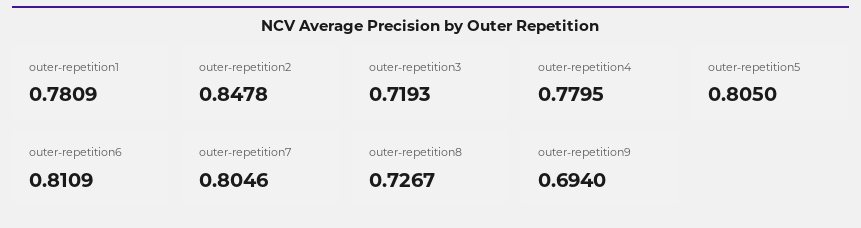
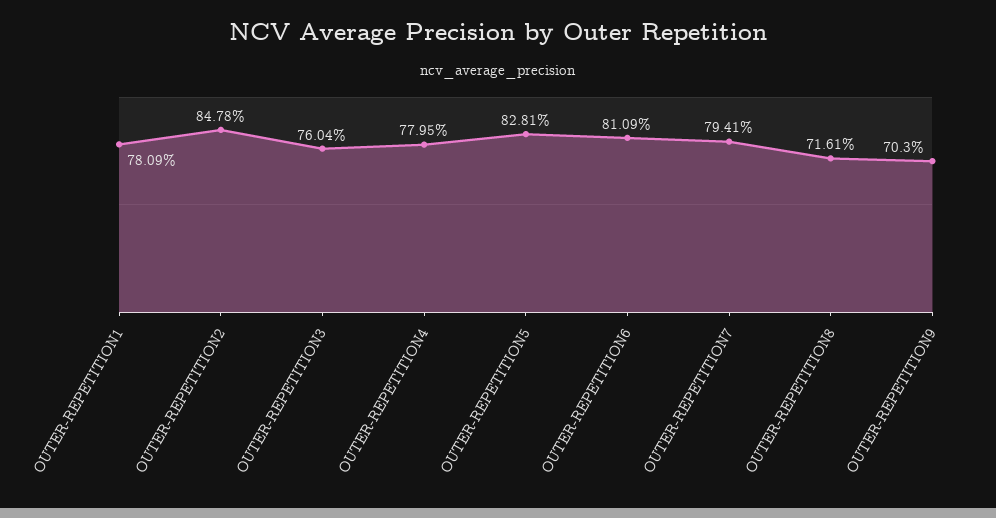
outer-repetition3: 0.7193 -> 0.7604
outer-repetition5: 0.805 -> 0.8281
outer-repetition7: 0.8046 -> 0.7941
outer-repetition8: 0.7267 -> 0.7161
outer-repetition9: 0.694 -> 0.703

